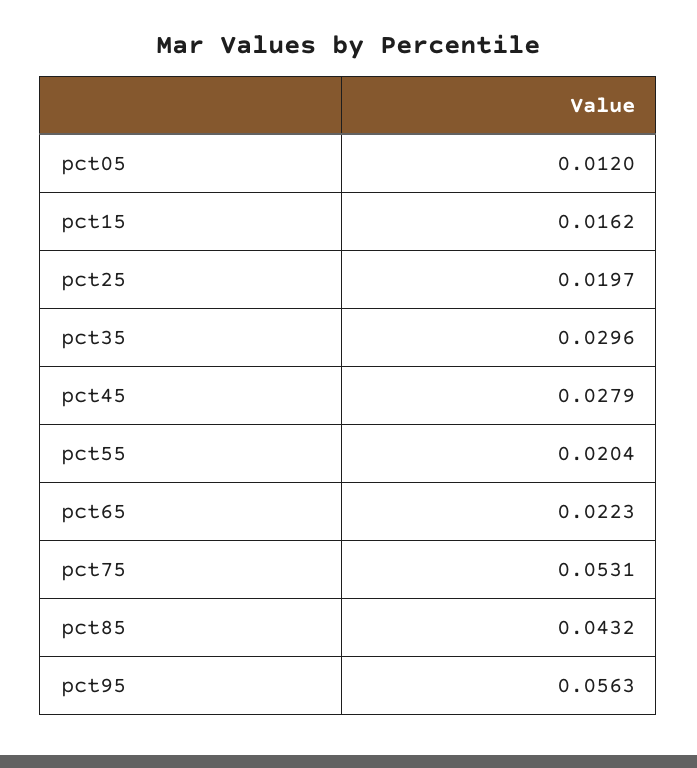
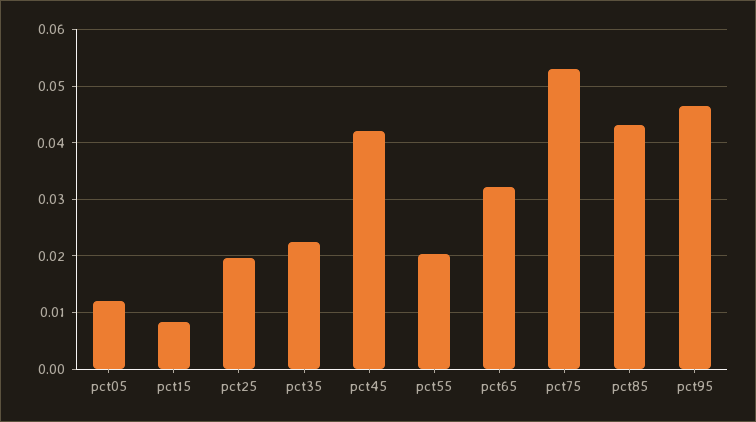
pct15: 0.0162 -> 0.008
pct35: 0.0296 -> 0.022
pct45: 0.0279 -> 0.042
pct65: 0.0223 -> 0.032
pct95: 0.0563 -> 0.046

